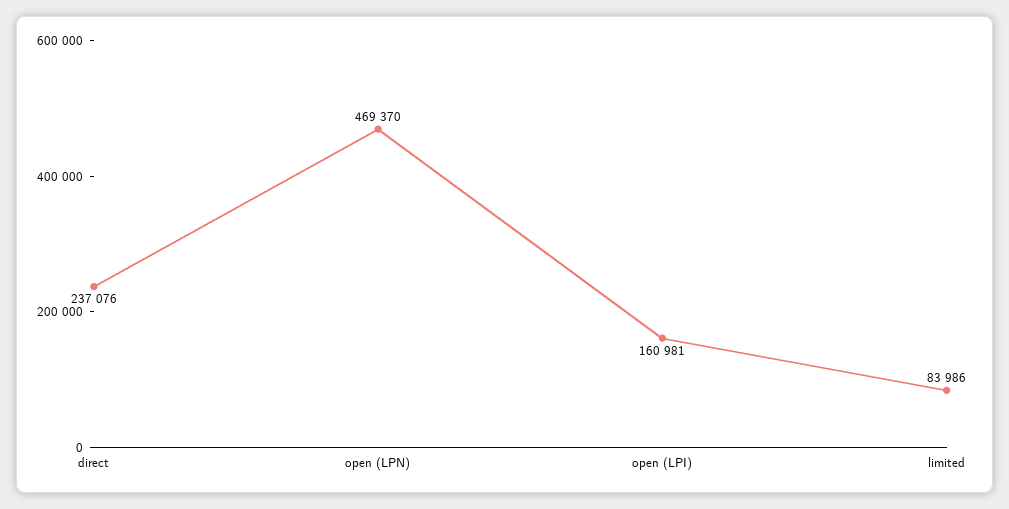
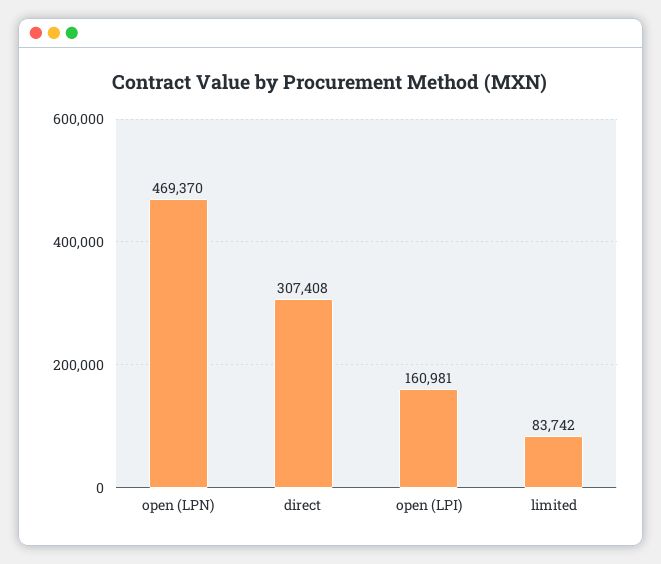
direct: 237076 -> 307408
limited: 83986 -> 83742

